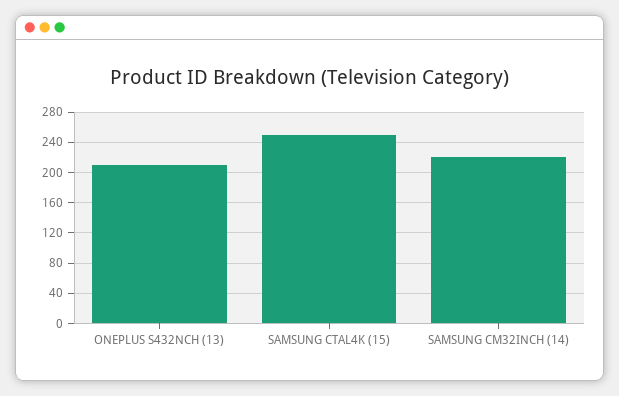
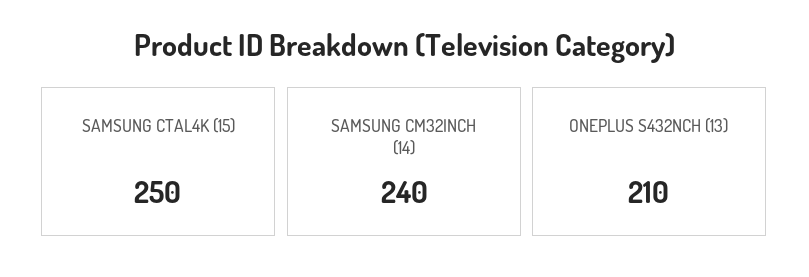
SAMSUNG CM32INCH (14): 220 -> 240

